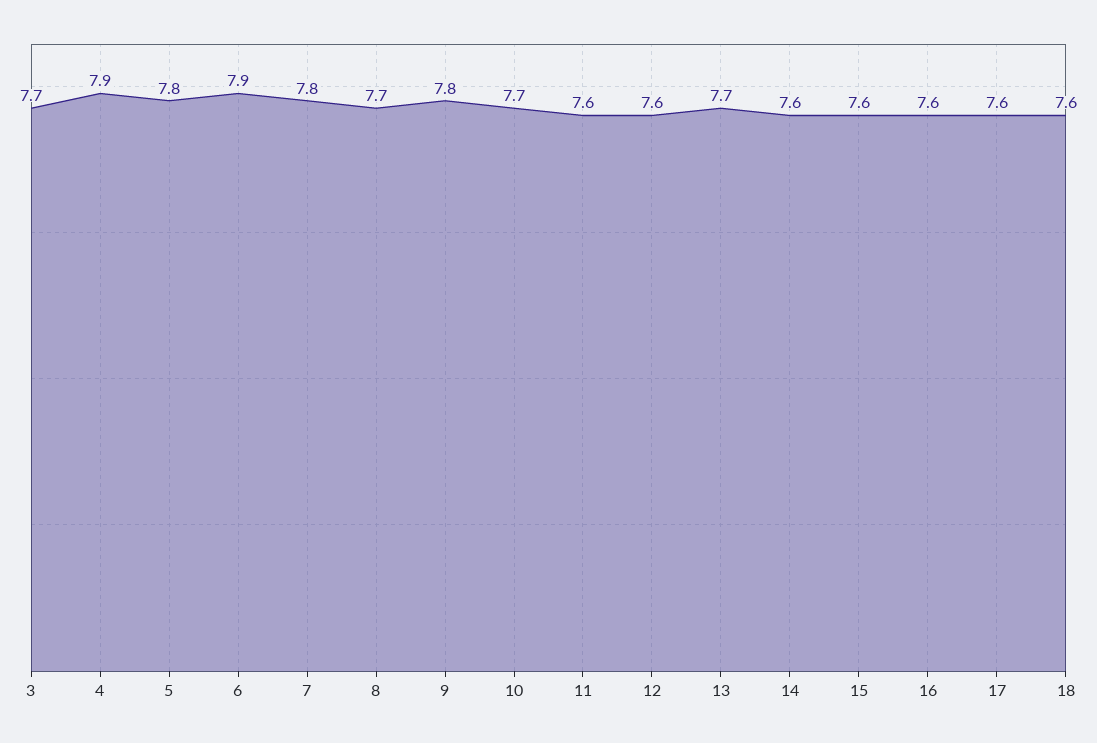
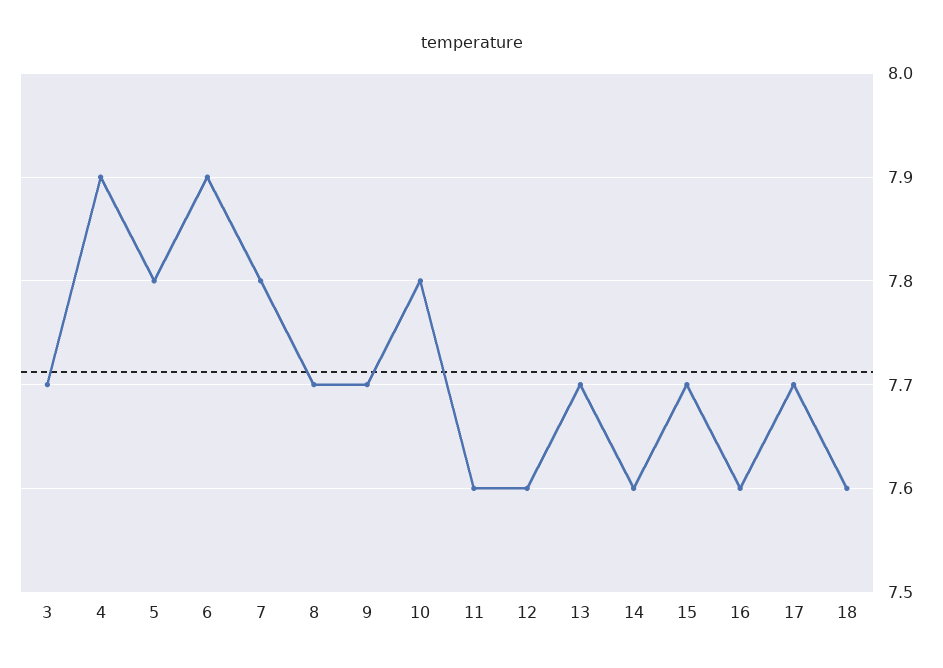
9: 7.8 -> 7.7
10: 7.7 -> 7.8
15: 7.6 -> 7.7
17: 7.6 -> 7.7

